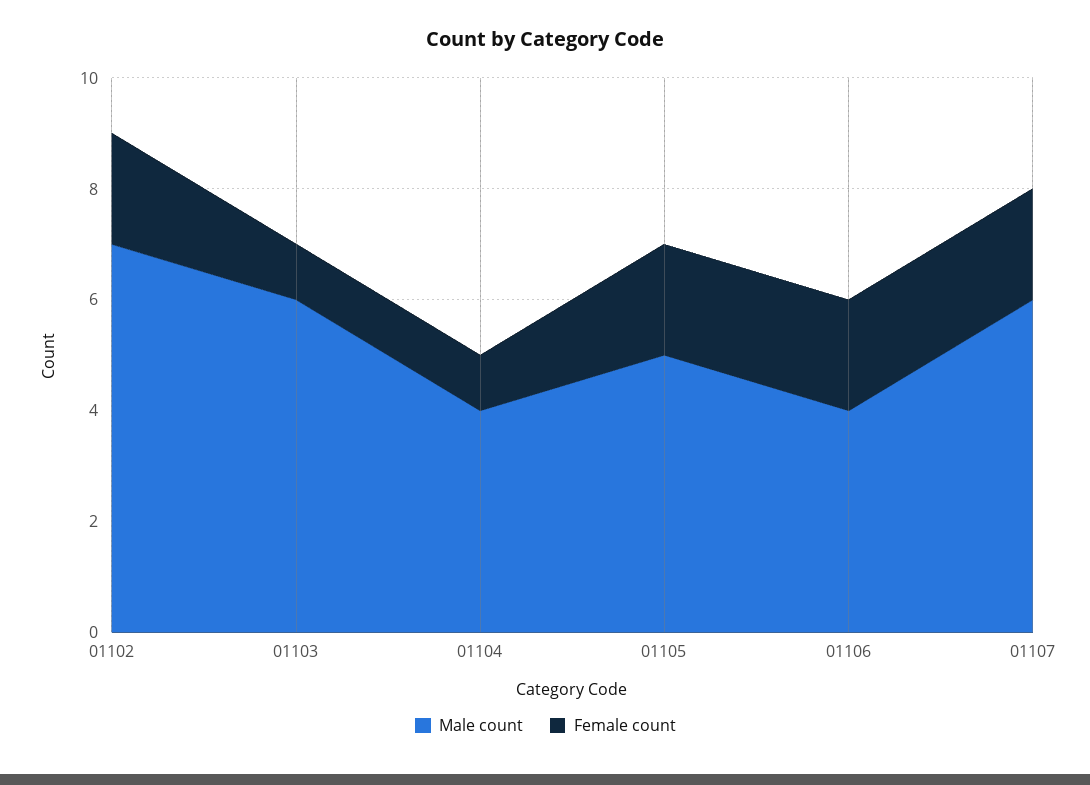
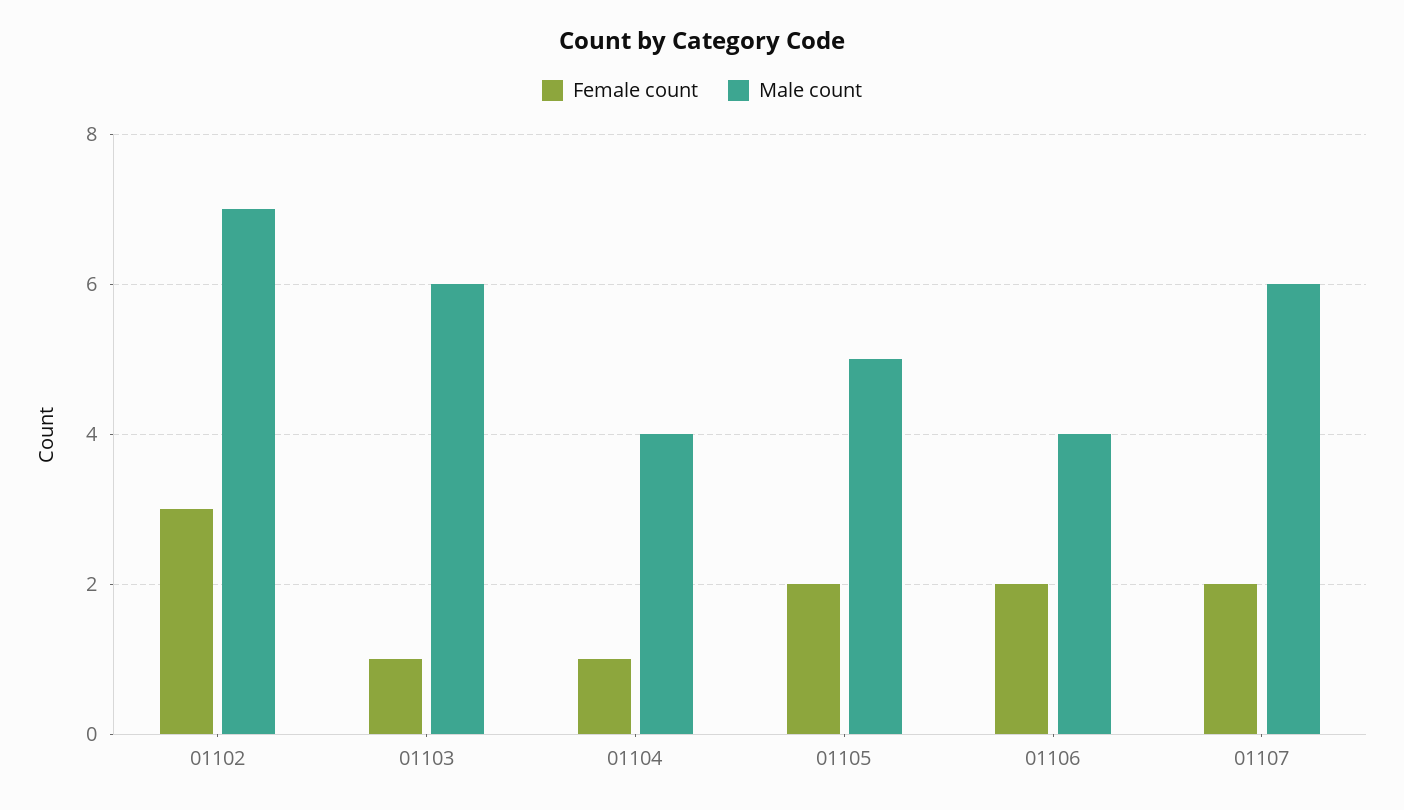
Female count, 01102: 2 -> 3

